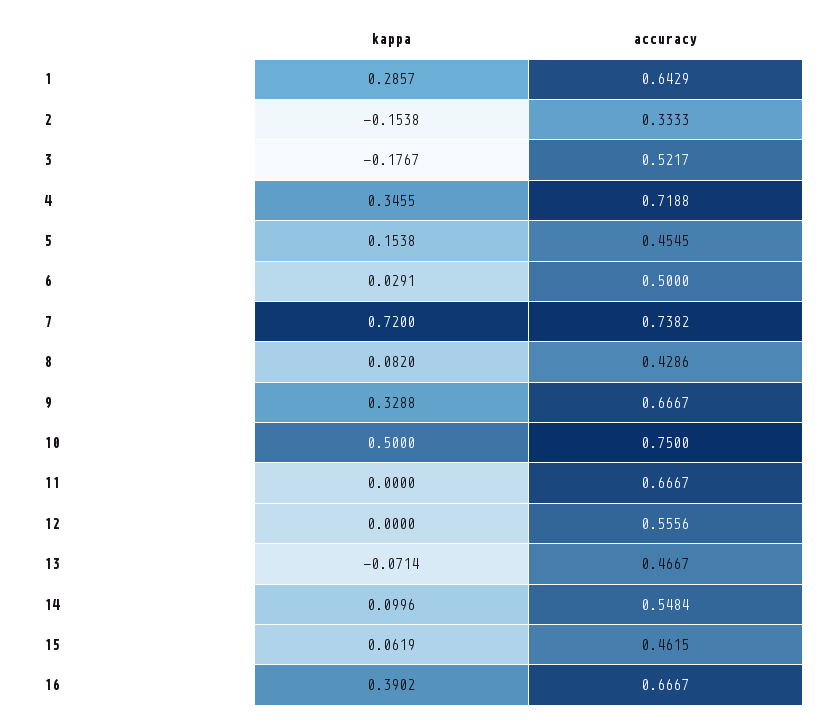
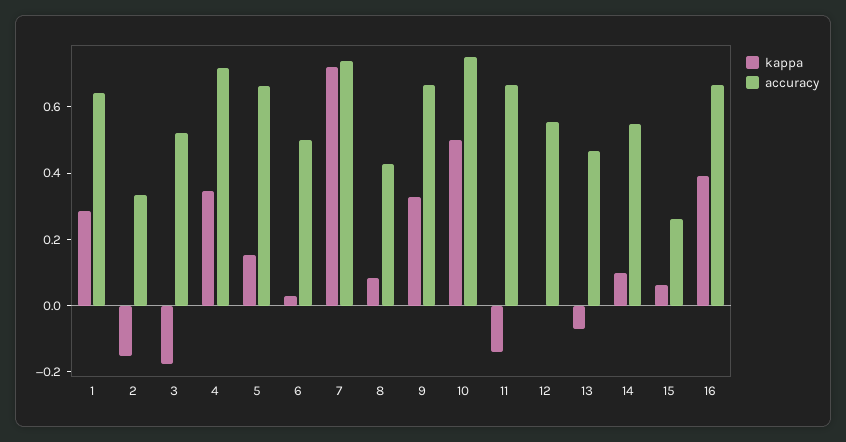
accuracy, 5: 0.4545 -> 0.65
kappa, 11: 0 -> -0.15
accuracy, 15: 0.4615 -> 0.25

